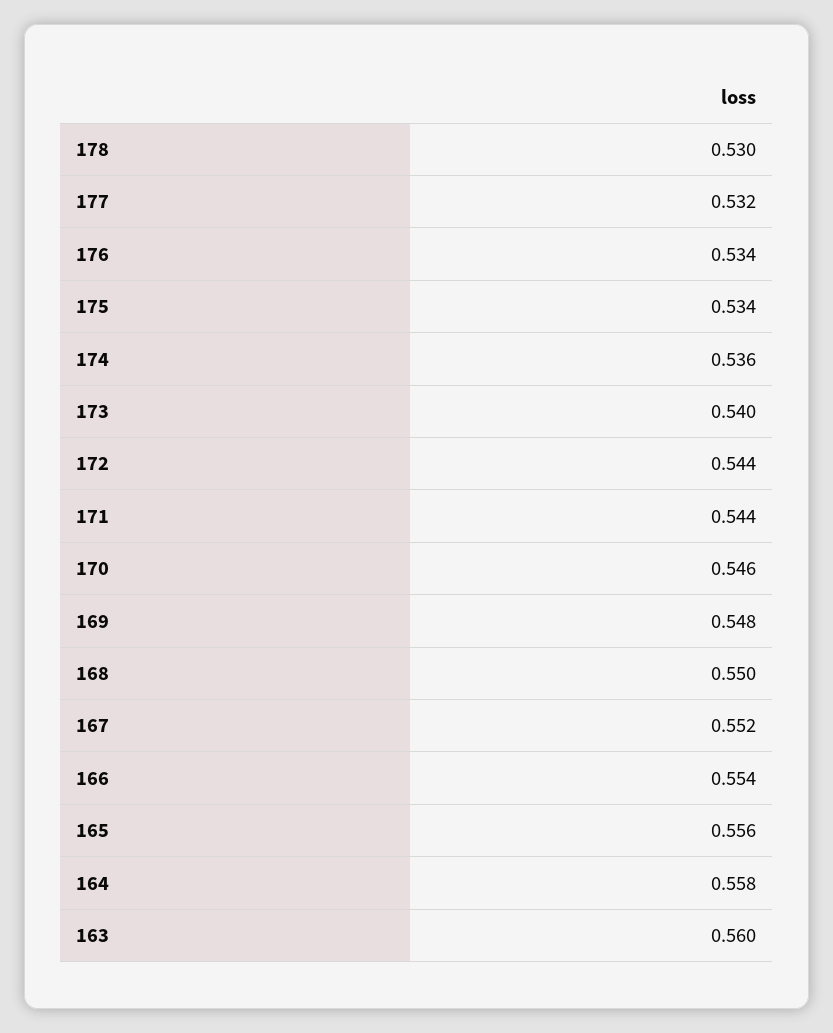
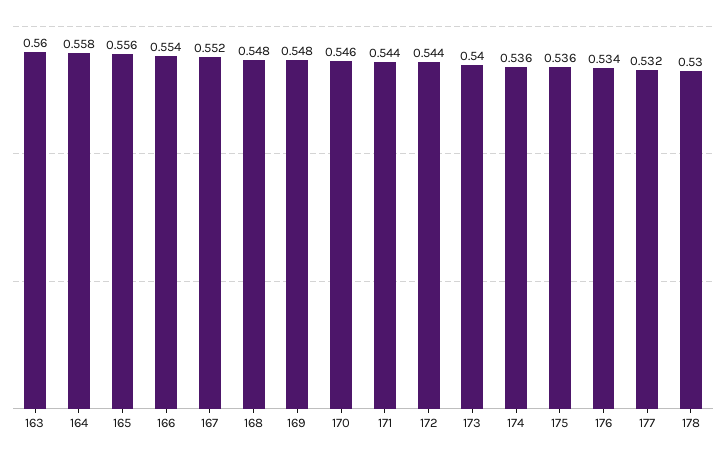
175: 0.534 -> 0.536
168: 0.55 -> 0.548

